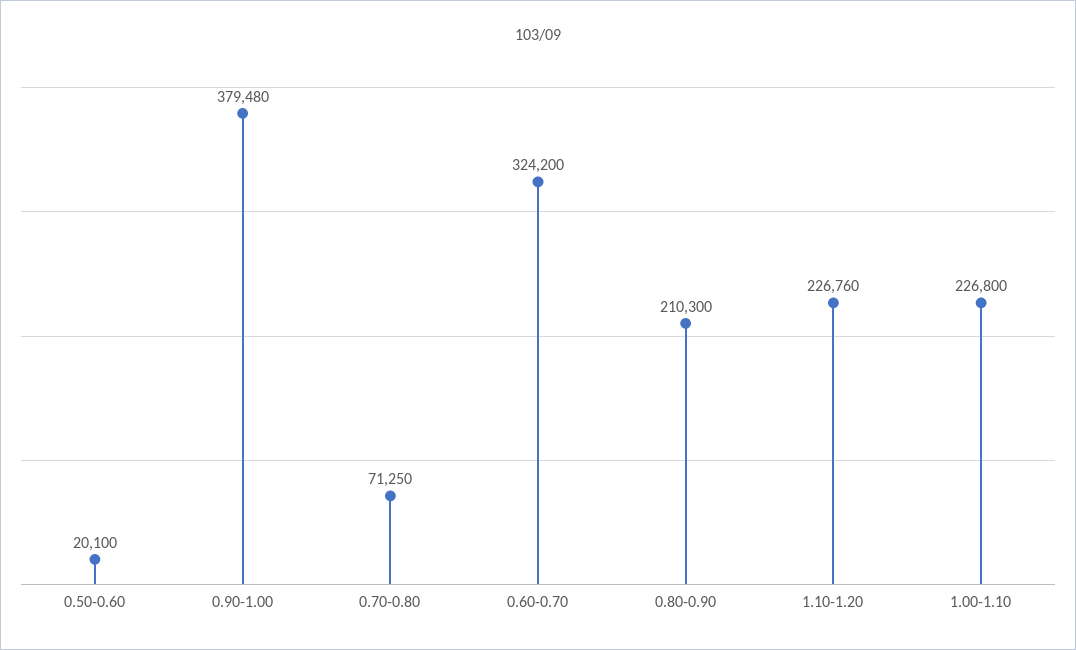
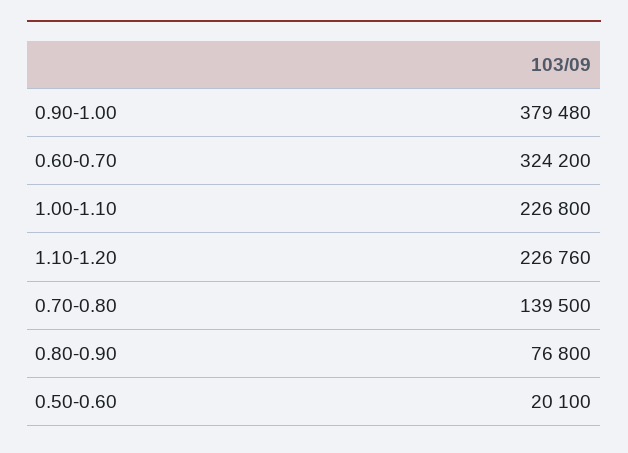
0.70-0.80: 71250 -> 139500
0.80-0.90: 210300 -> 76800

